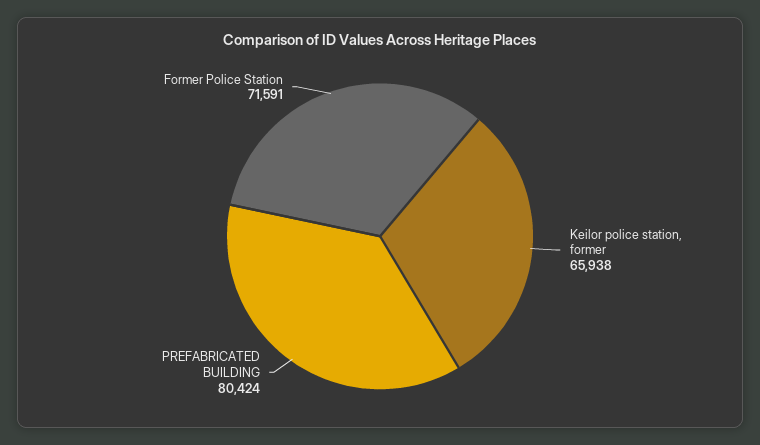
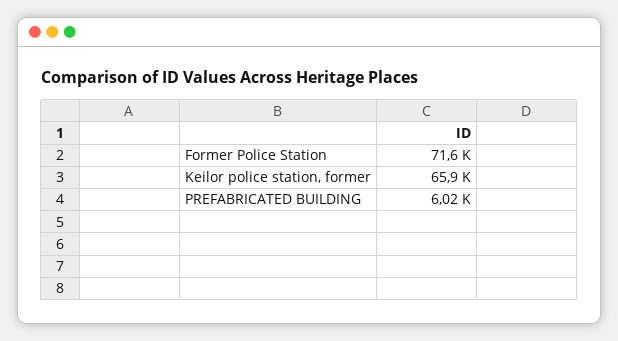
PREFABRICATED BUILDING: 80424 -> 6020

